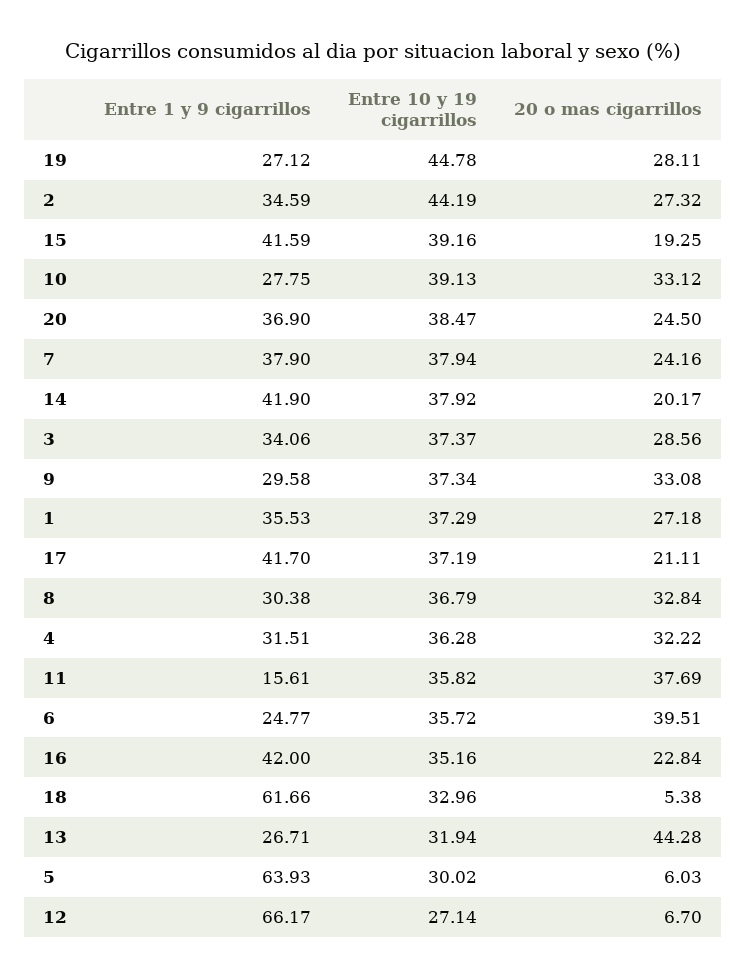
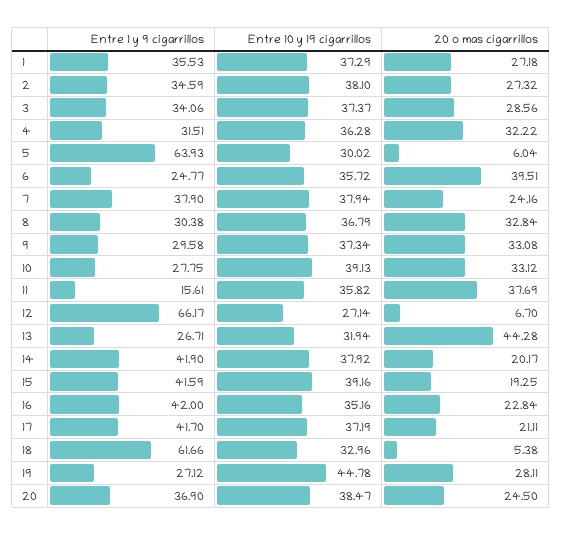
Entre 10 y 19 cigarrillos, 2: 44.19 -> 38.1
20 o mas cigarrillos, 5: 6.03 -> 6.04

